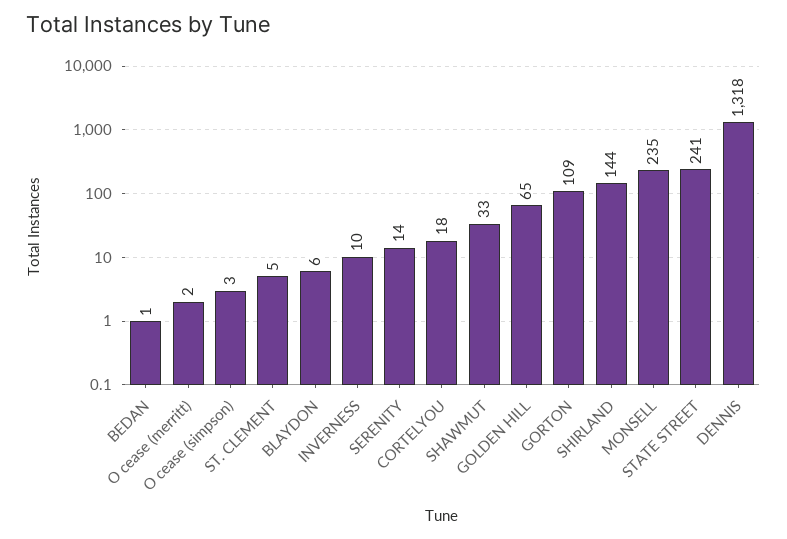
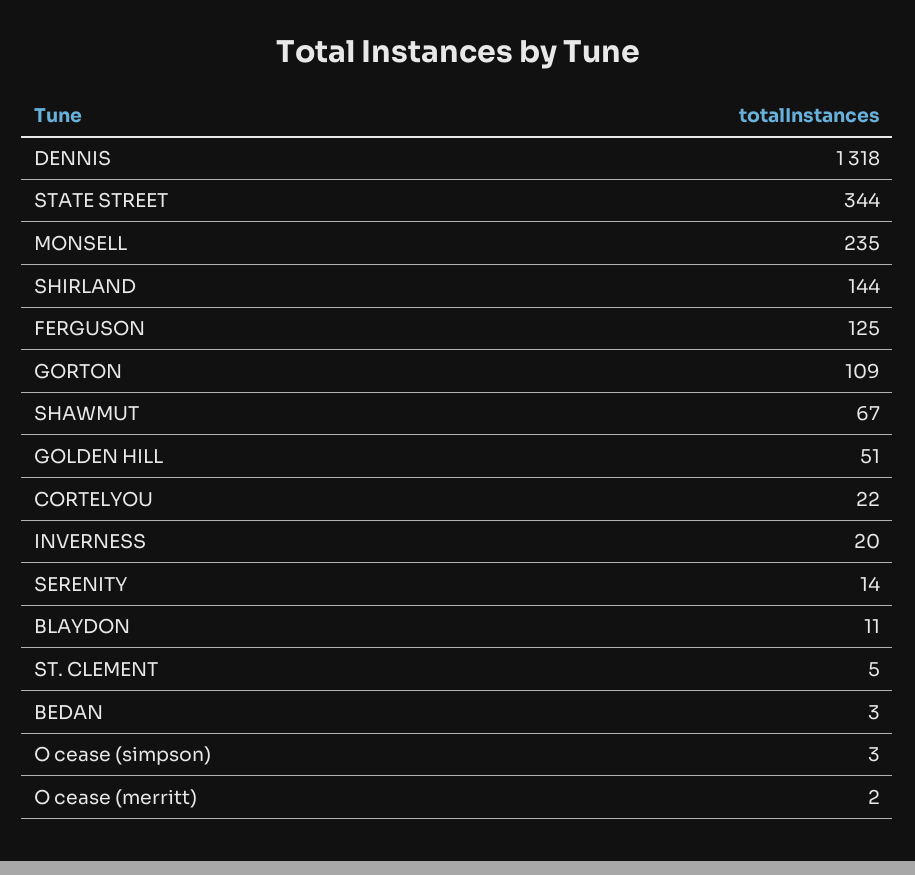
BEDAN: 1 -> 3
BLAYDON: 6 -> 11
INVERNESS: 10 -> 20
CORTELYOU: 18 -> 22
SHAWMUT: 33 -> 67
GOLDEN HILL: 65 -> 51
STATE STREET: 241 -> 344
FERGUSON: none -> 125

